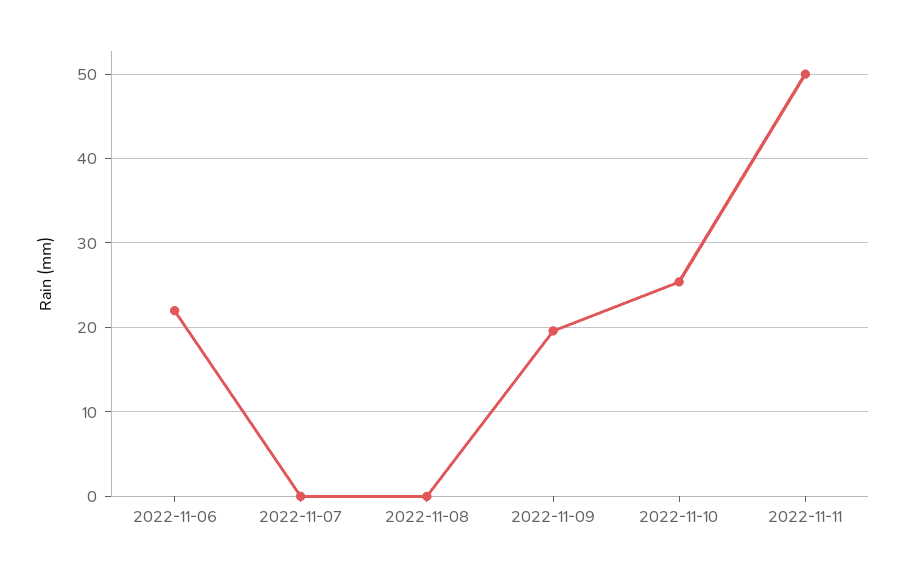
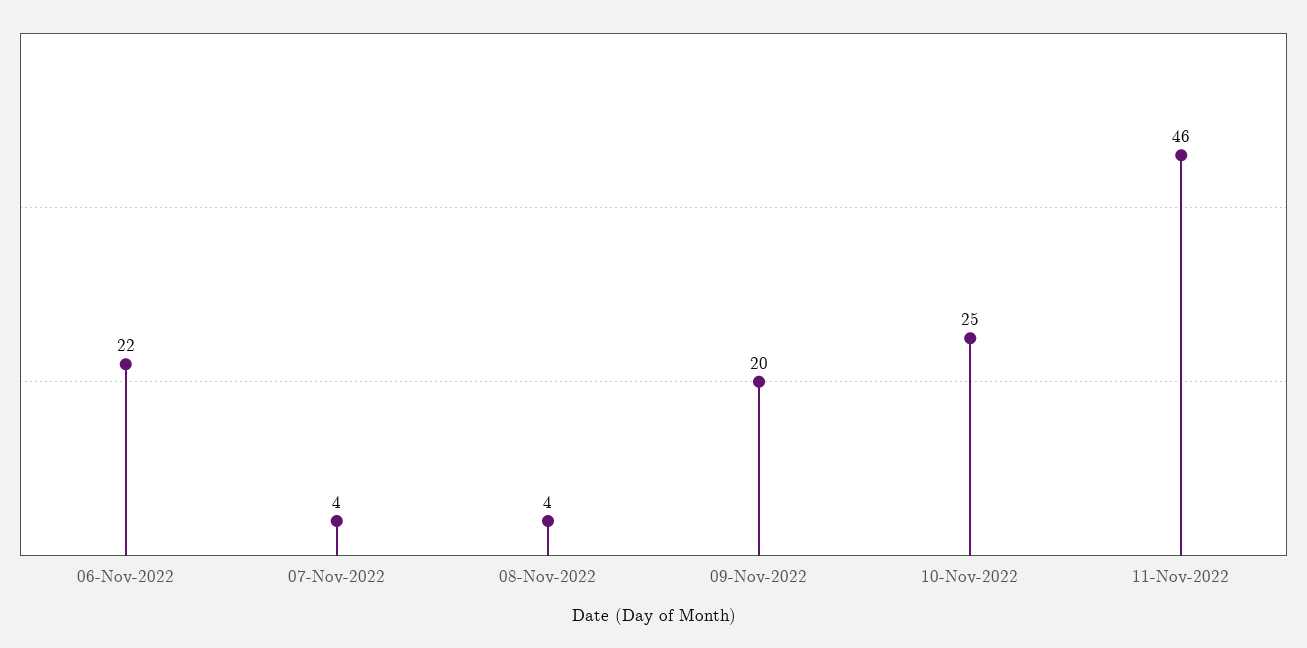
2022-11-07: 0 -> 4
2022-11-08: 0 -> 4
2022-11-11: 50 -> 46

